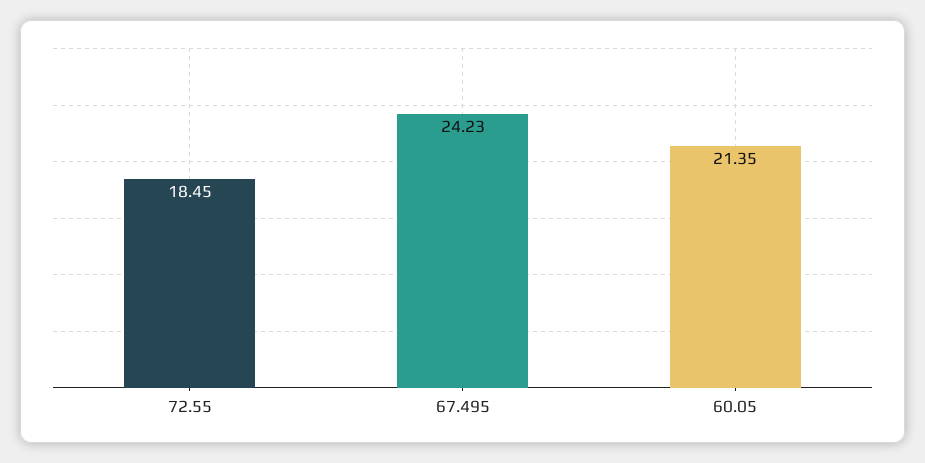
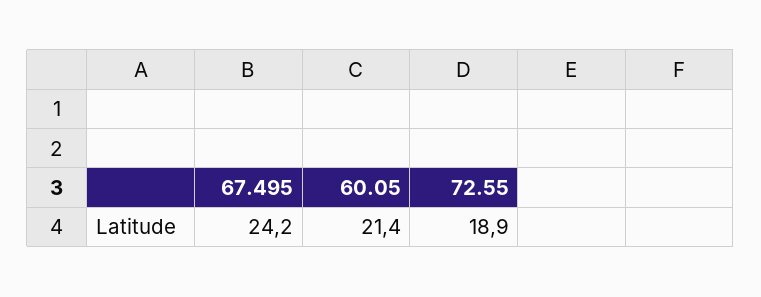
72.55: 18.45 -> 18.9

